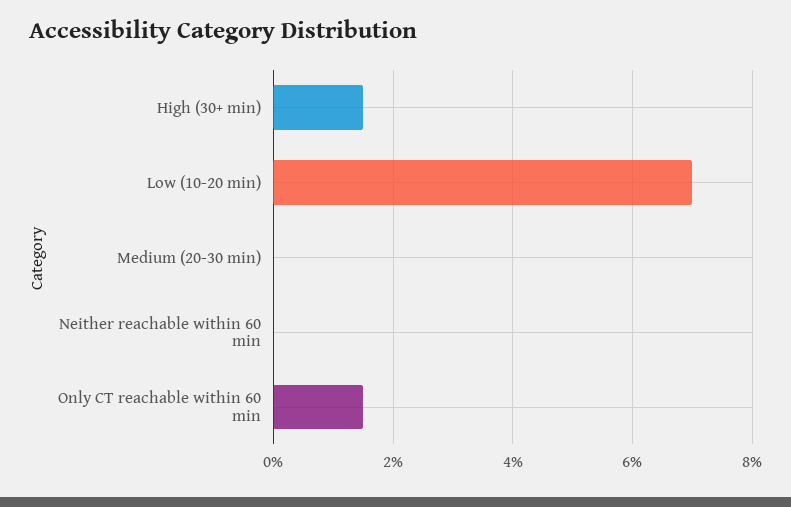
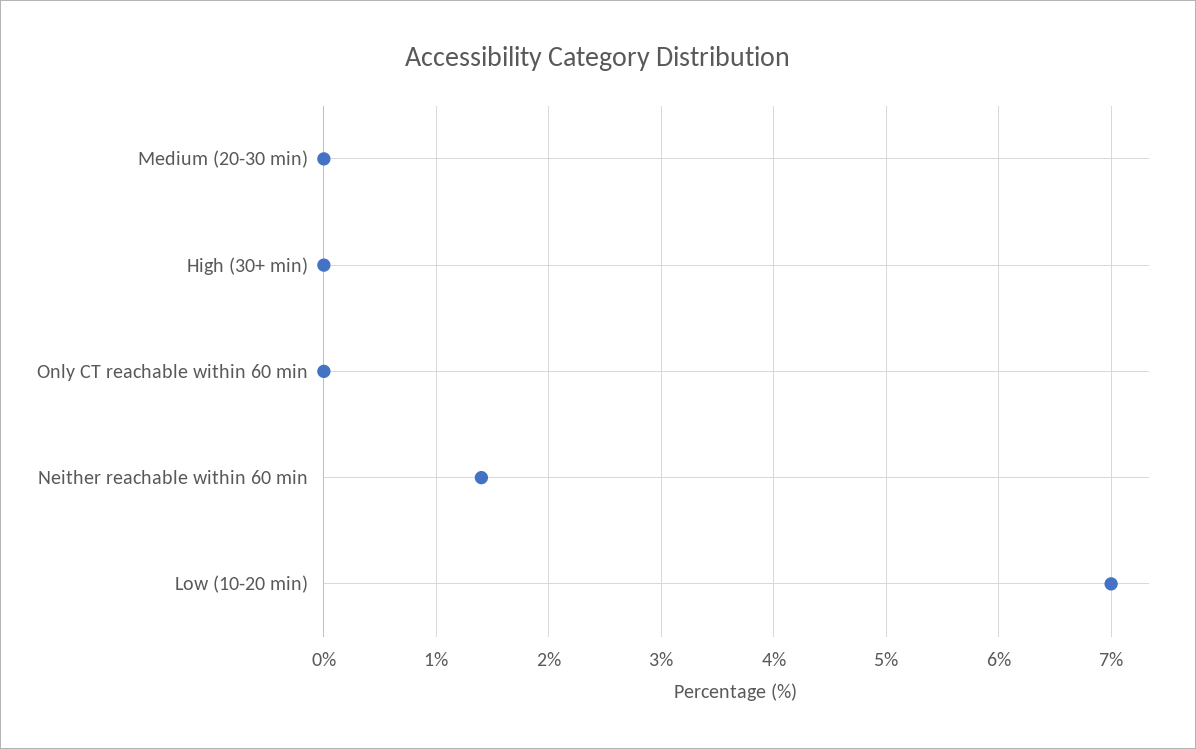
High (30+ min): 1.5 -> 0
Neither reachable within 60 min: 0 -> 1.4
Only CT reachable within 60 min: 1.5 -> 0

